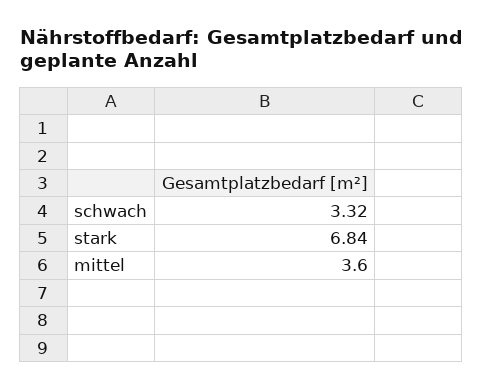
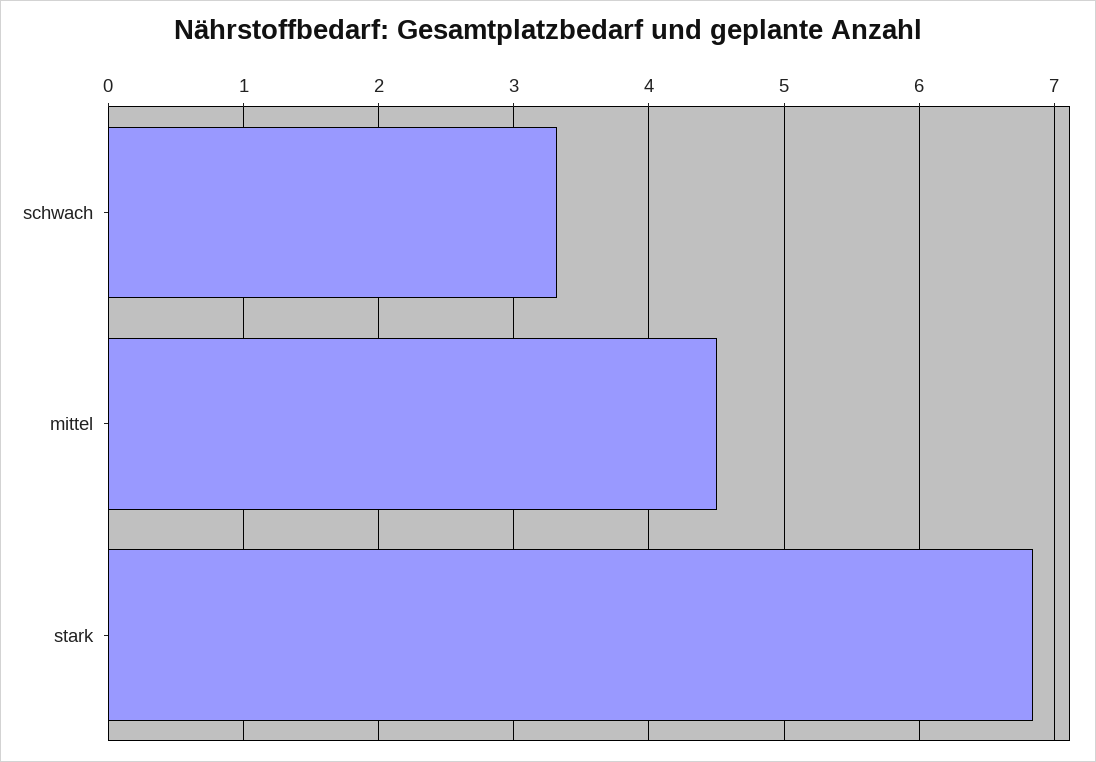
mittel: 3.6 -> 4.5

